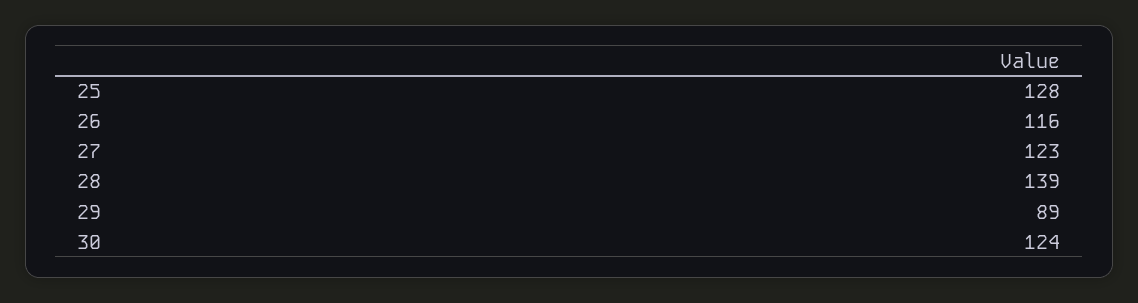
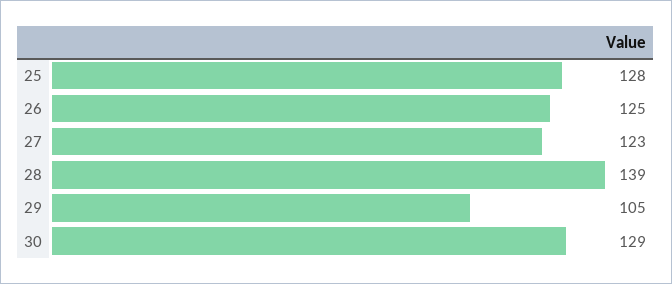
26: 116 -> 125
29: 89 -> 105
30: 124 -> 129

